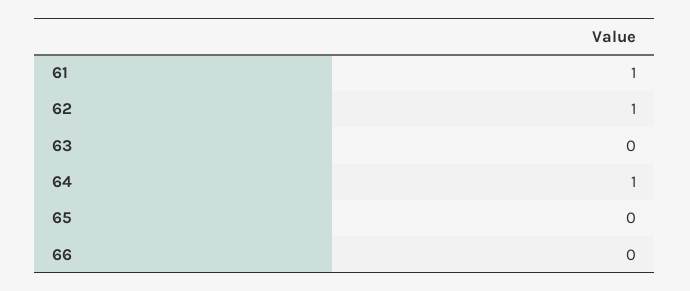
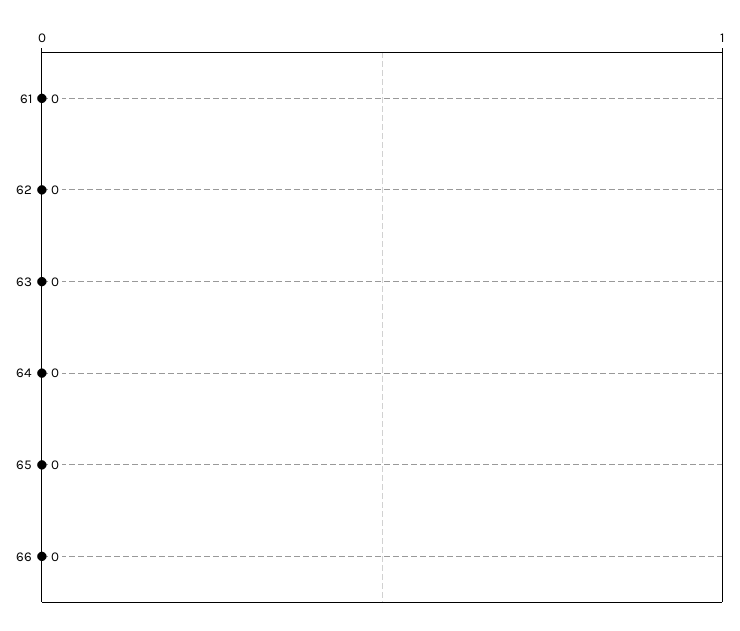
61: 1 -> 0
62: 1 -> 0
64: 1 -> 0

